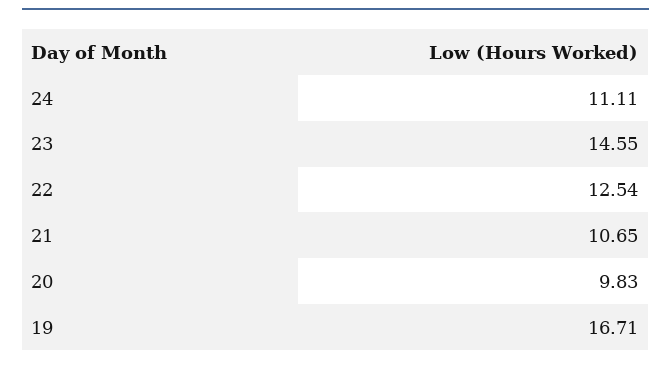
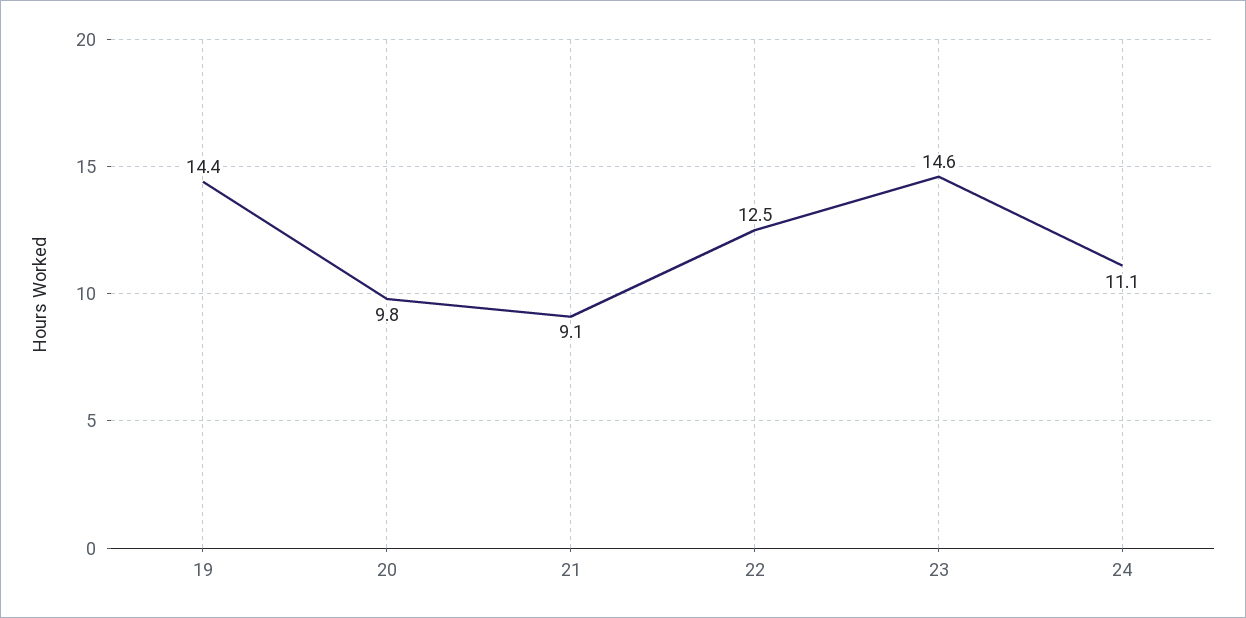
21: 10.65 -> 9.1
19: 16.71 -> 14.4

